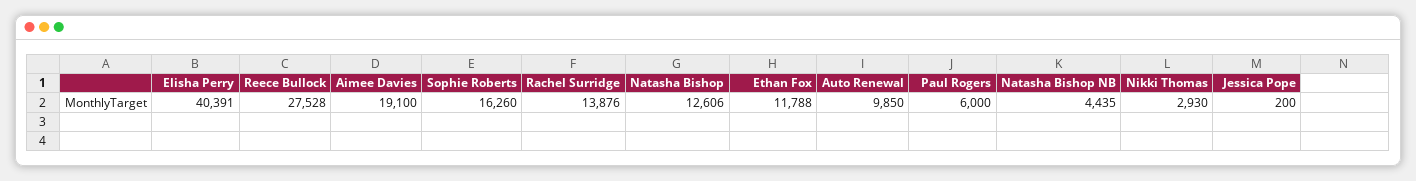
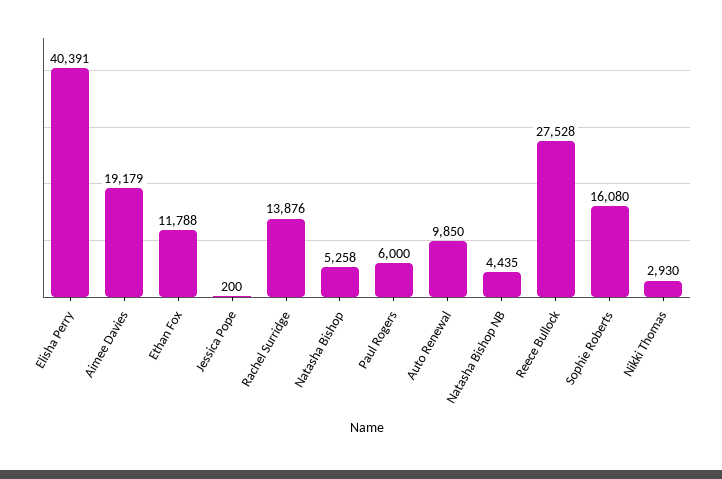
Aimee Davies: 19100 -> 19179
Sophie Roberts: 16260 -> 16080
Natasha Bishop: 12606 -> 5258

